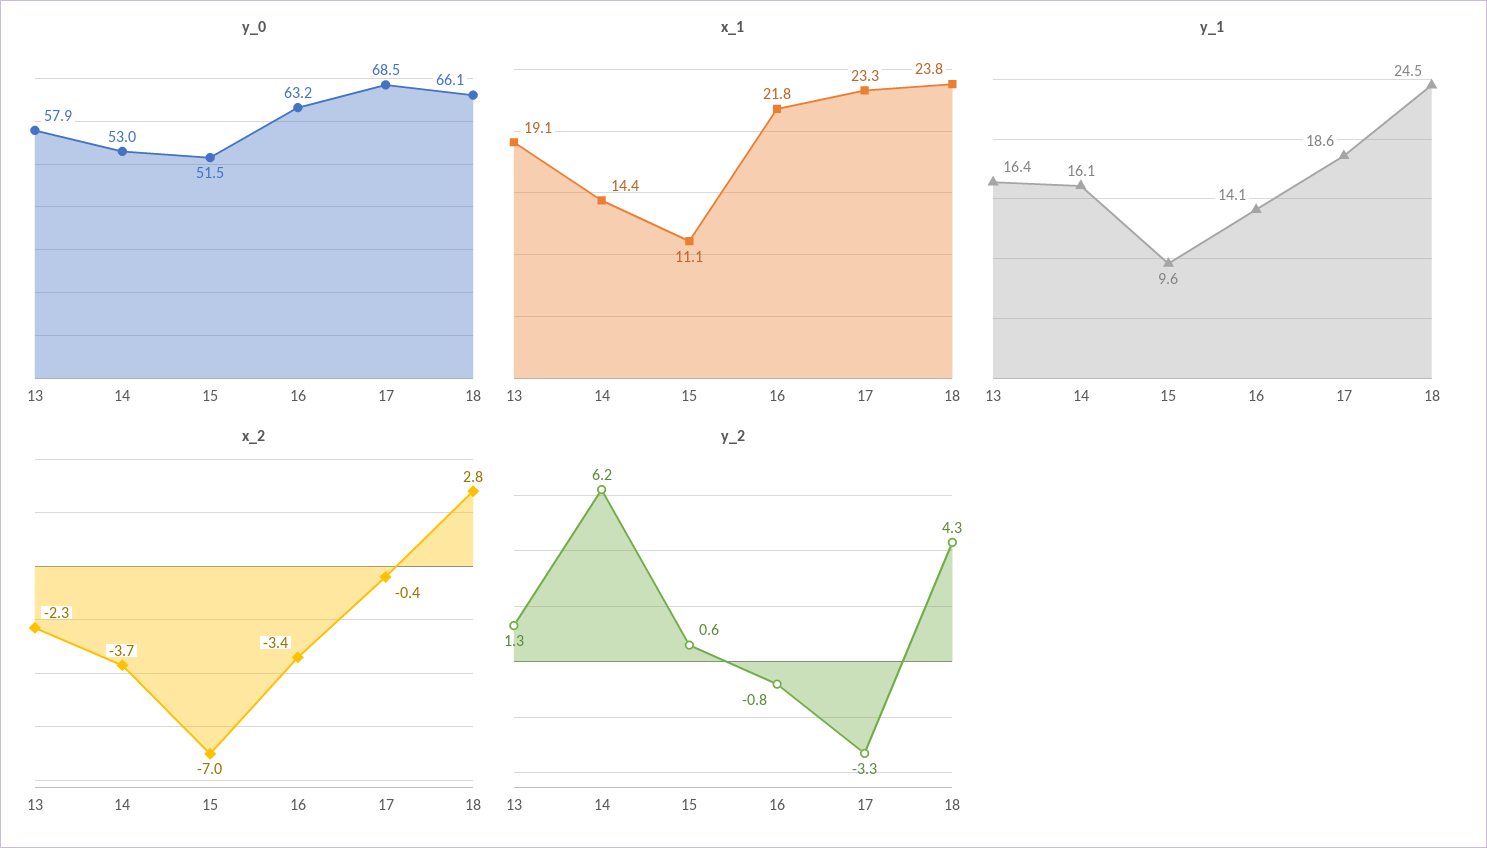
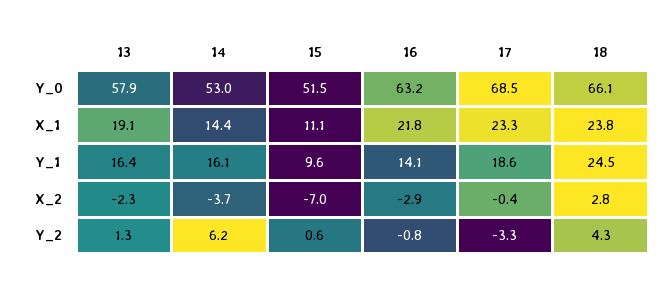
x_2, 16: -3.4 -> -2.9

